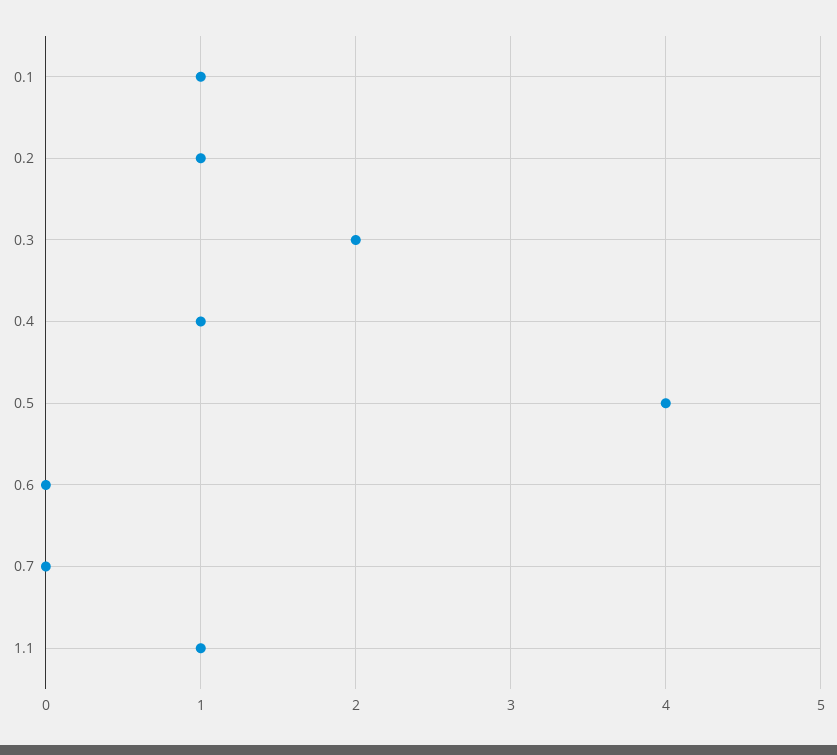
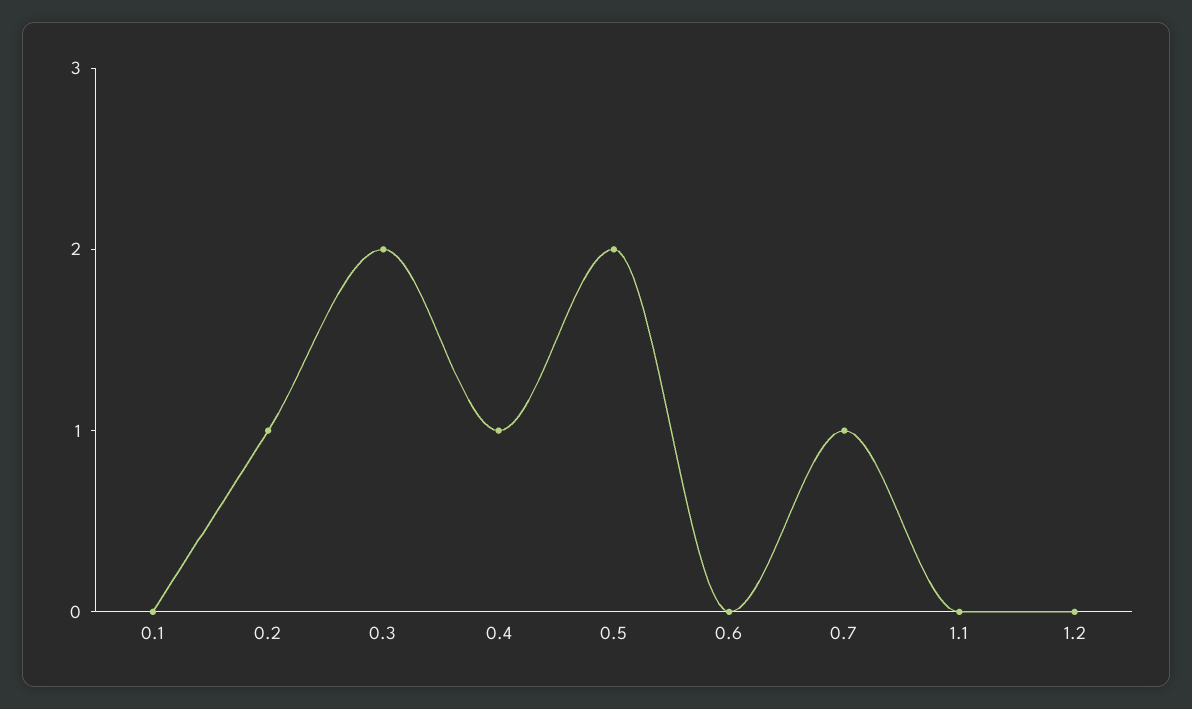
0.1: 1 -> 0
0.5: 4 -> 2
0.7: 0 -> 1
1.1: 1 -> 0
1.2: none -> 0

